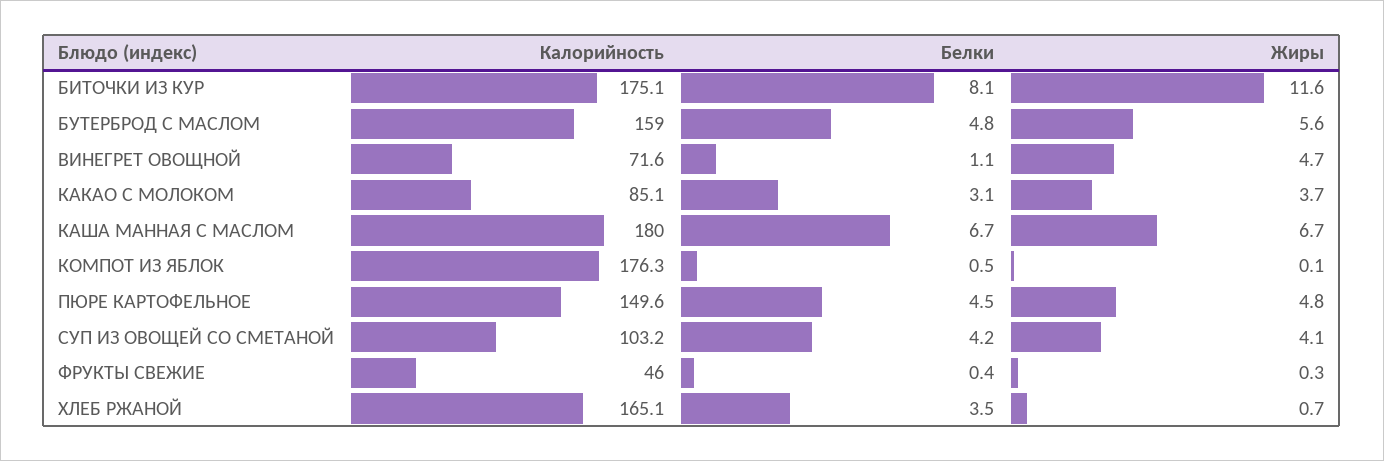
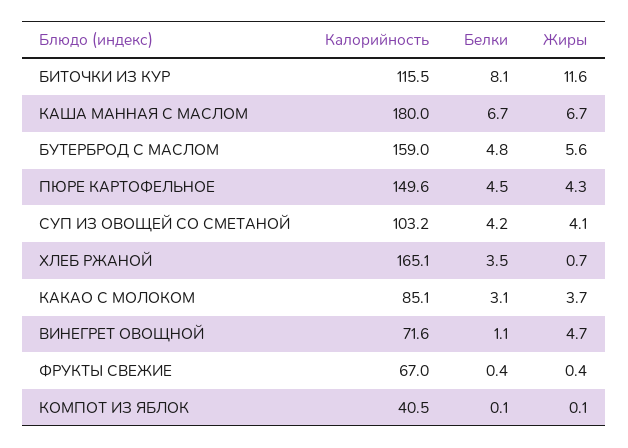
Калорийность, БИТОЧКИ ИЗ КУР: 175.1 -> 115.5
Калорийность, КОМПОТ ИЗ ЯБЛОК: 176.3 -> 40.5
Белки, КОМПОТ ИЗ ЯБЛОК: 0.5 -> 0.1
Жиры, ПЮРЕ КАРТОФЕЛЬНОЕ: 4.8 -> 4.3
Калорийность, ФРУКТЫ СВЕЖИЕ: 46 -> 67
Жиры, ФРУКТЫ СВЕЖИЕ: 0.3 -> 0.4

